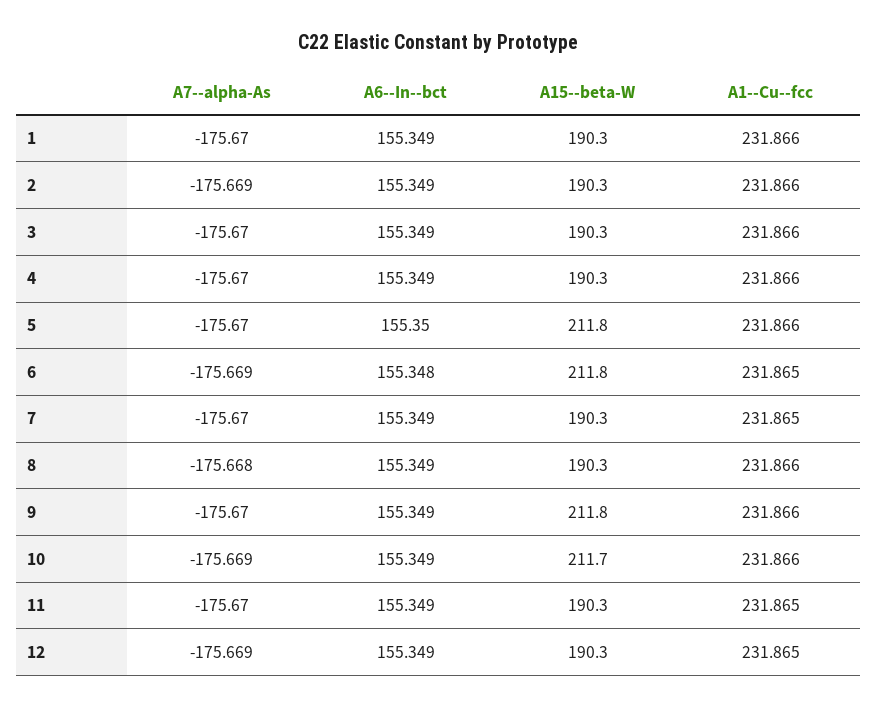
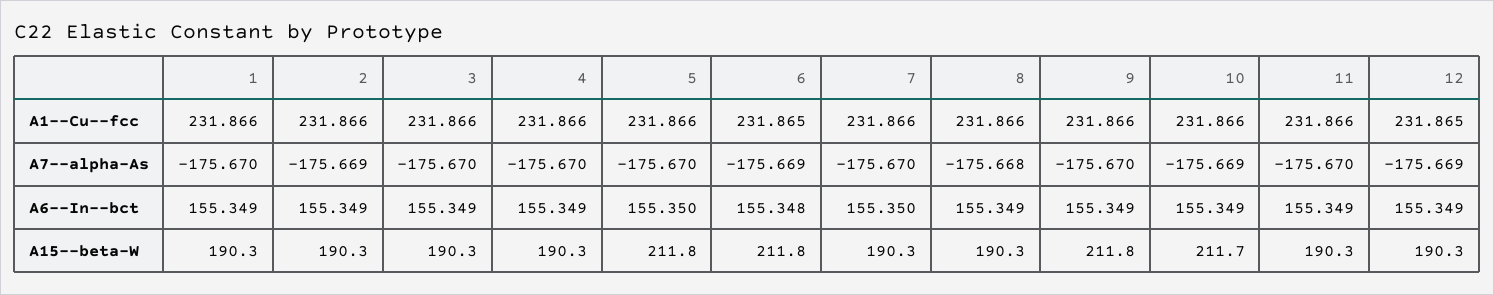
A6--In--bct, 7: 155.349 -> 155.35
A1--Cu--fcc, 7: 231.865 -> 231.866
A1--Cu--fcc, 11: 231.865 -> 231.866

